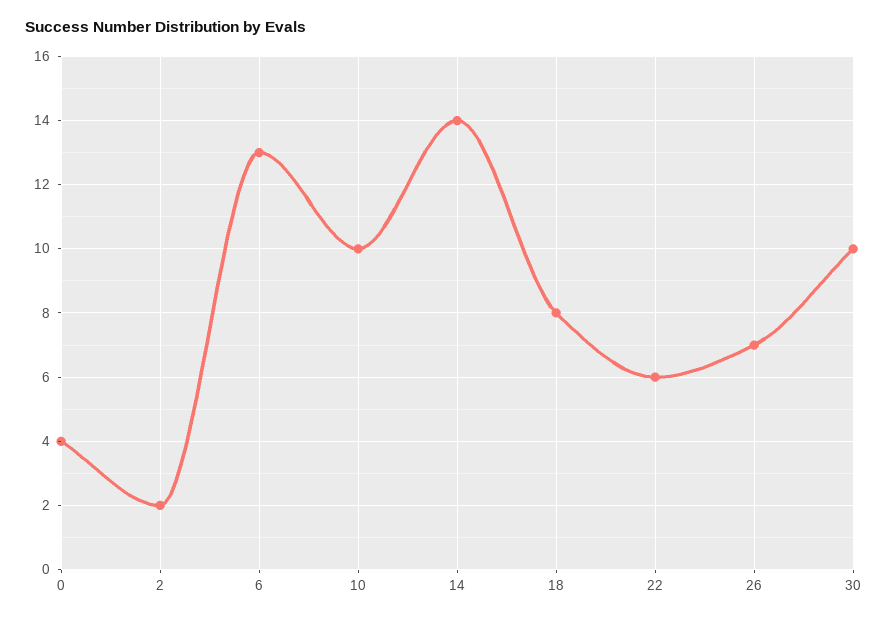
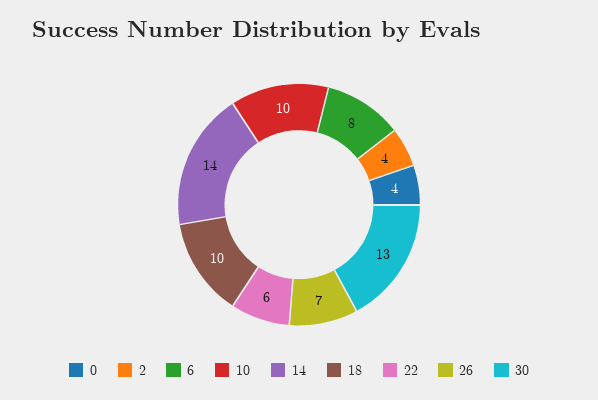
2: 2 -> 4
6: 13 -> 8
18: 8 -> 10
30: 10 -> 13

